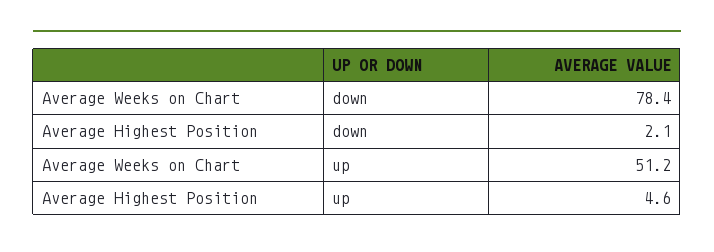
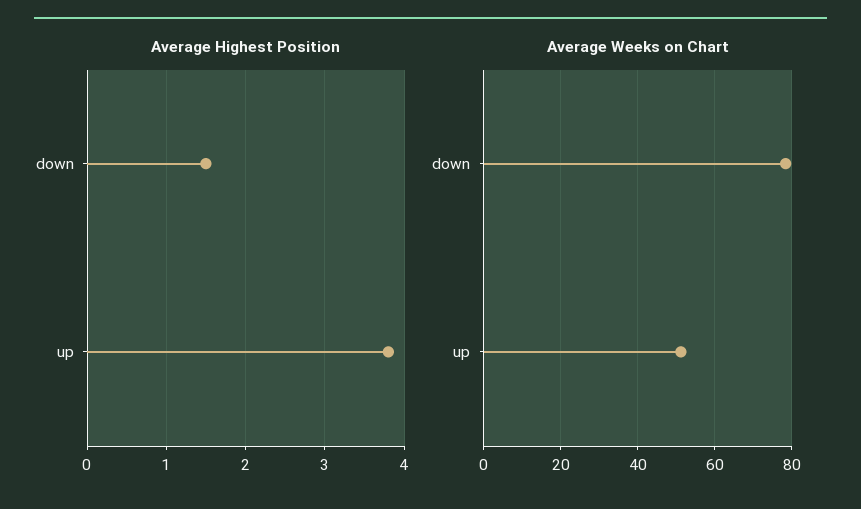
Average Highest Position, down: 2.1 -> 1.5
Average Highest Position, up: 4.6 -> 3.8

